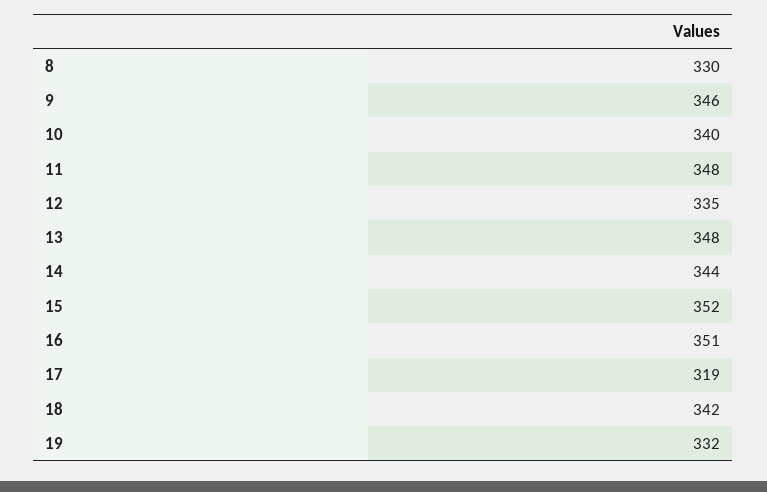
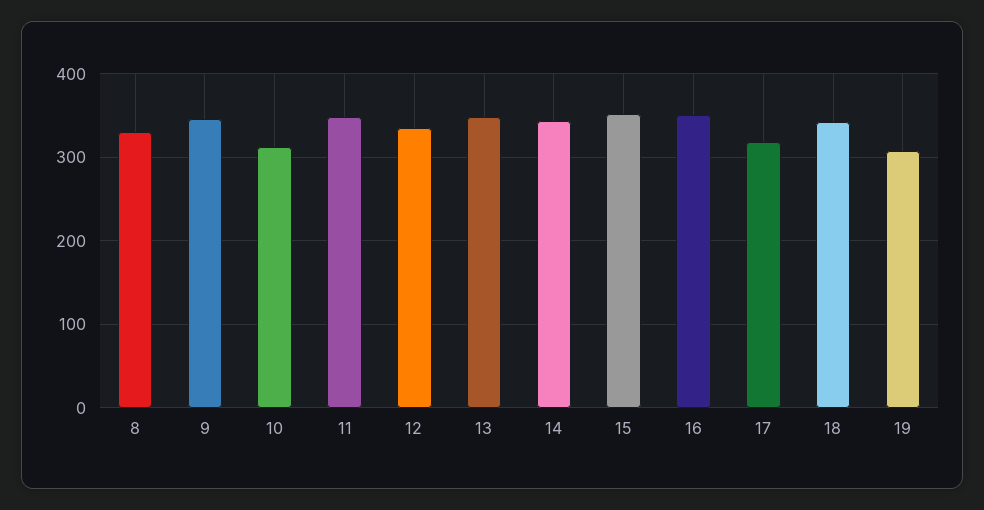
10: 340 -> 310
19: 332 -> 310

